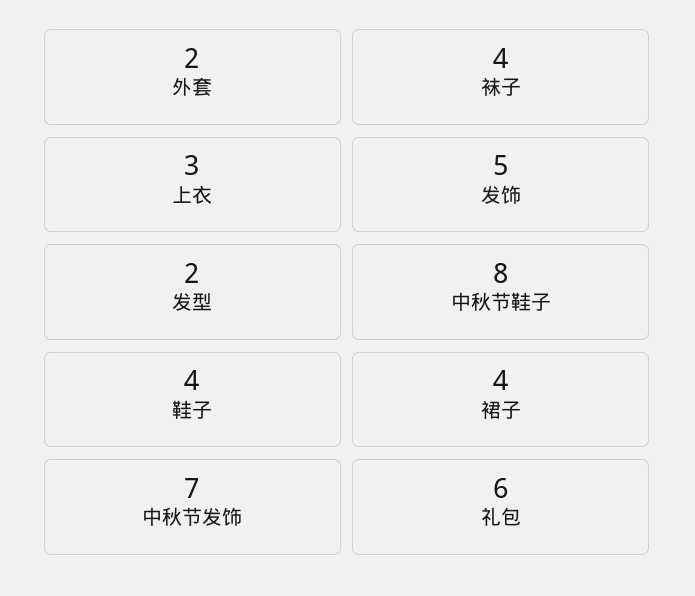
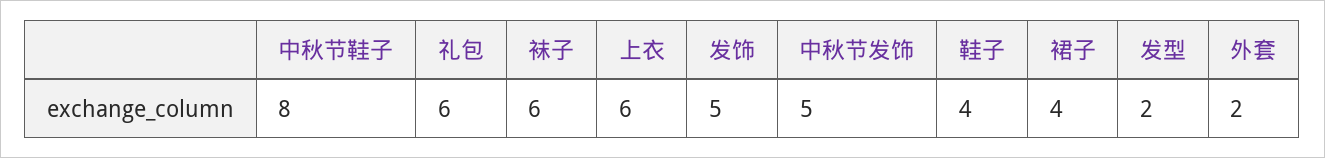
袜子: 4 -> 6
上衣: 3 -> 6
中秋节发饰: 7 -> 5

